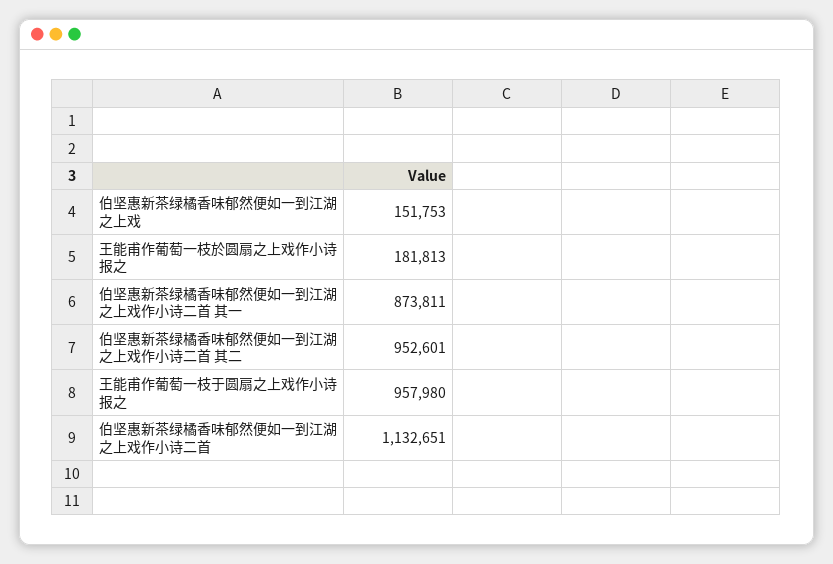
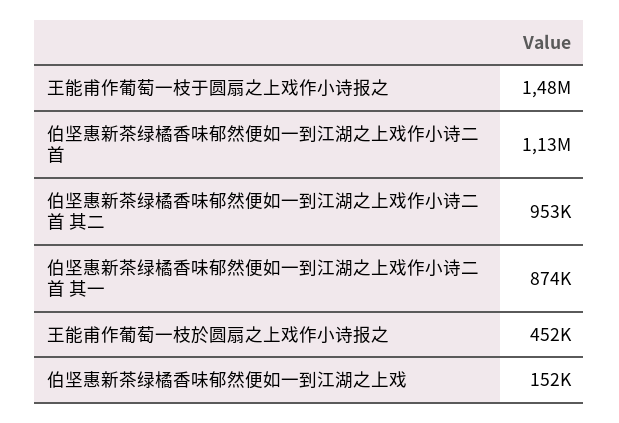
王能甫作葡萄一枝於圆扇之上戏作小诗报之: 181813 -> 452000
王能甫作葡萄一枝于圆扇之上戏作小诗报之: 957980 -> 1480000

